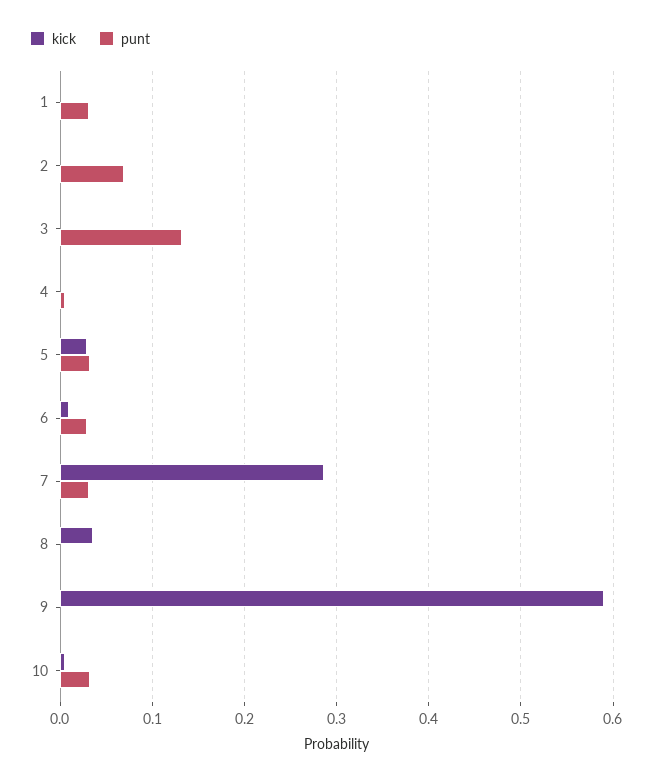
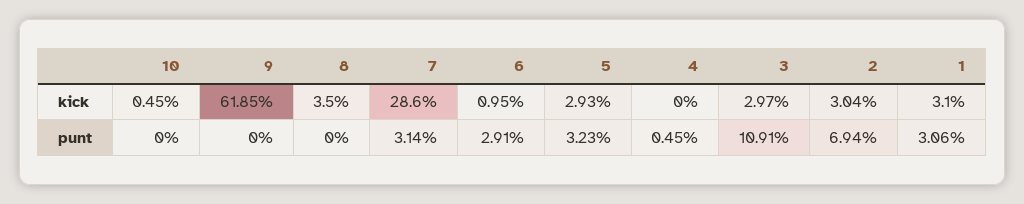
kick, 1: 0 -> 0.031
kick, 2: 0 -> 0.0304
kick, 3: 0 -> 0.0297
punt, 3: 0.13 -> 0.1091
kick, 9: 0.59 -> 0.6185
punt, 10: 0.03 -> 0

